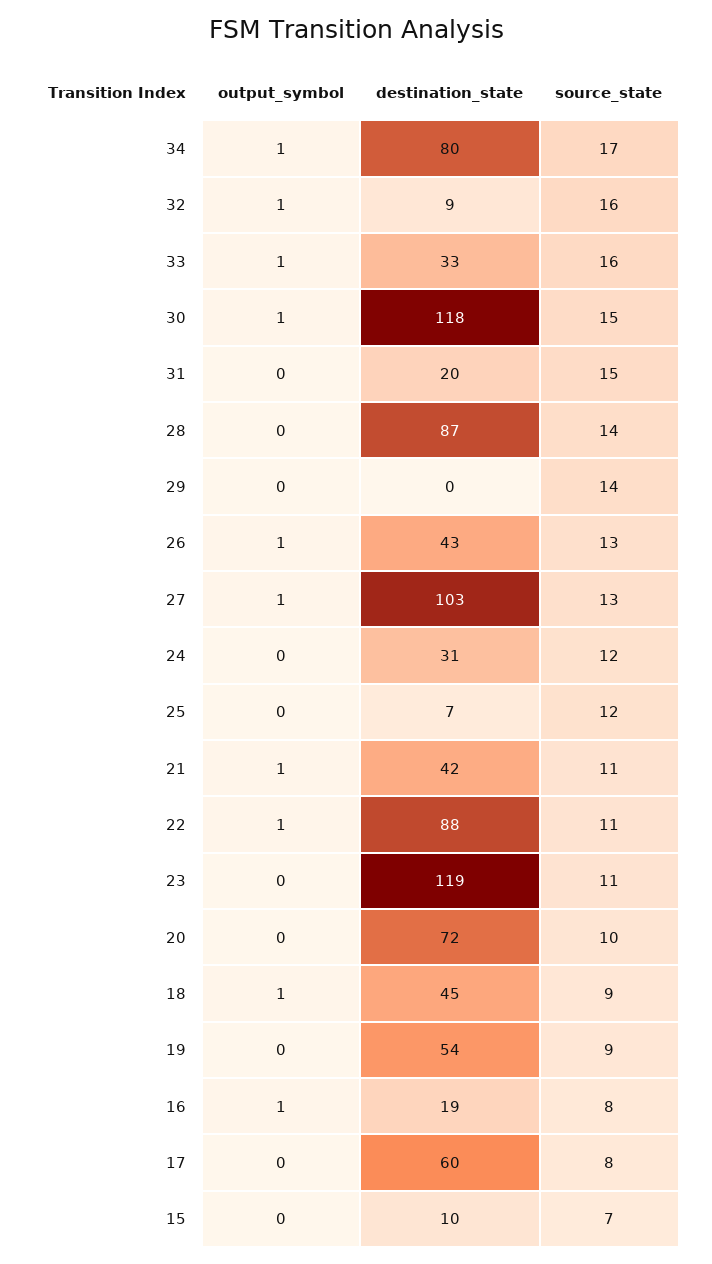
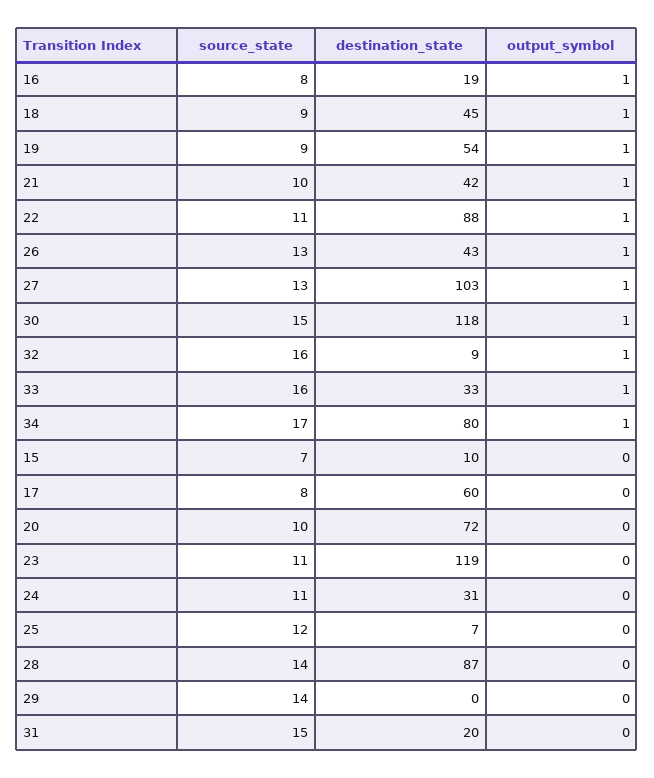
source_state, 24: 12 -> 11
source_state, 21: 11 -> 10
output_symbol, 19: 0 -> 1

